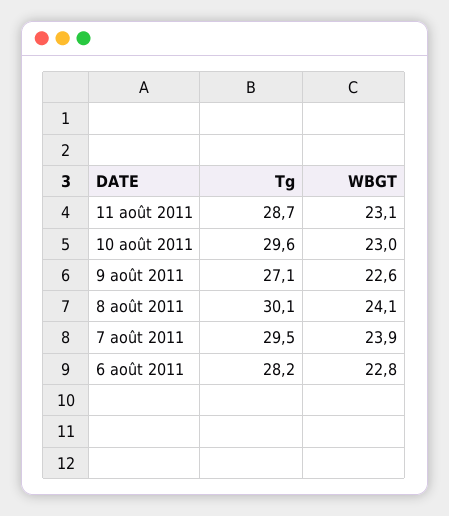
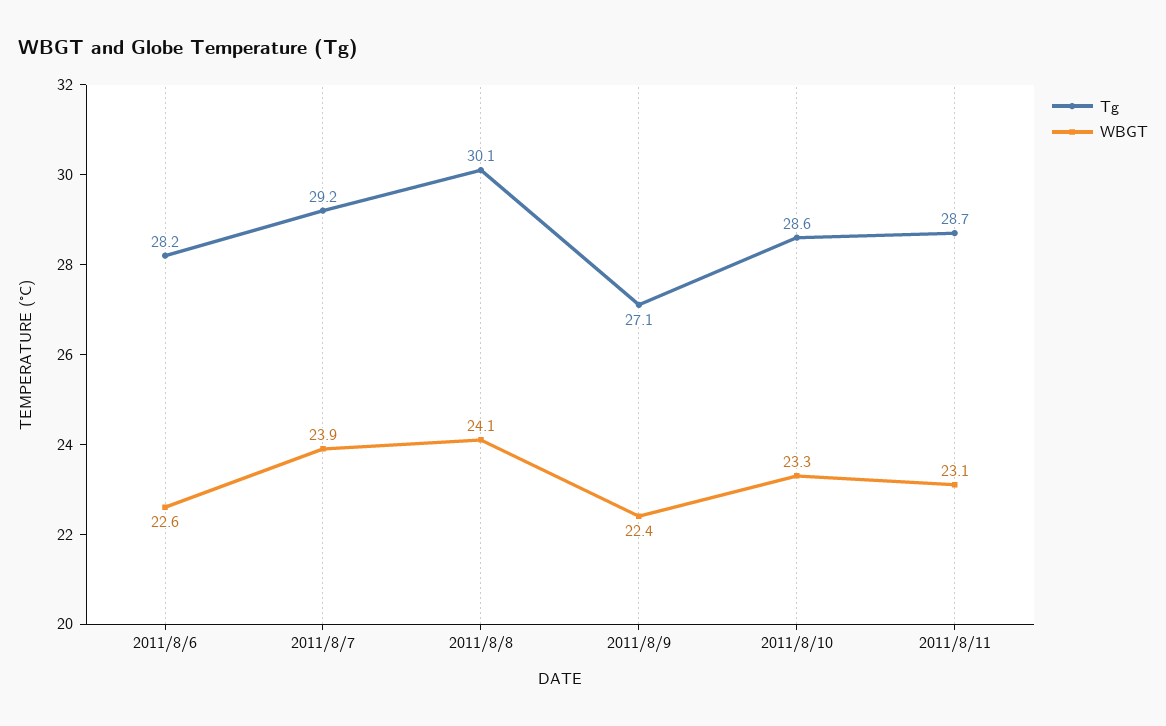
Tg, 10 août 2011: 29.6 -> 28.6
WBGT, 10 août 2011: 23 -> 23.3
WBGT, 9 août 2011: 22.6 -> 22.4
Tg, 7 août 2011: 29.5 -> 29.2
WBGT, 6 août 2011: 22.8 -> 22.6

